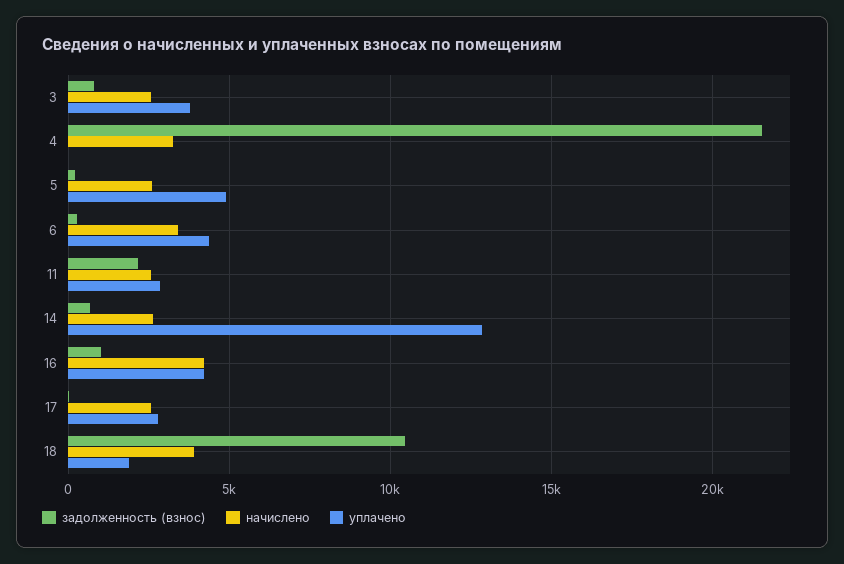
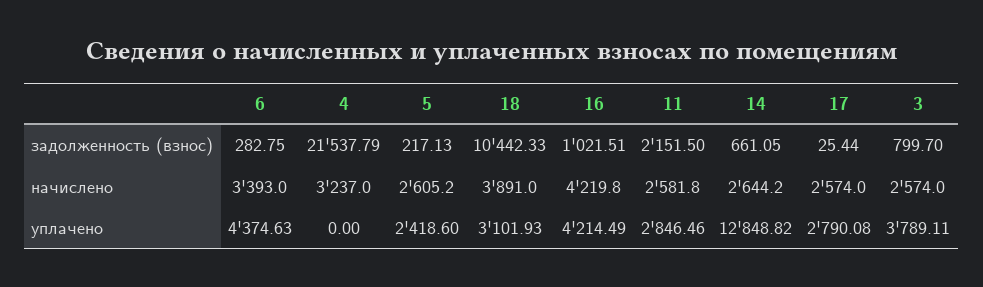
уплачено, 5: 5000 -> 2418.6
уплачено, 18: 2000 -> 3101.93

